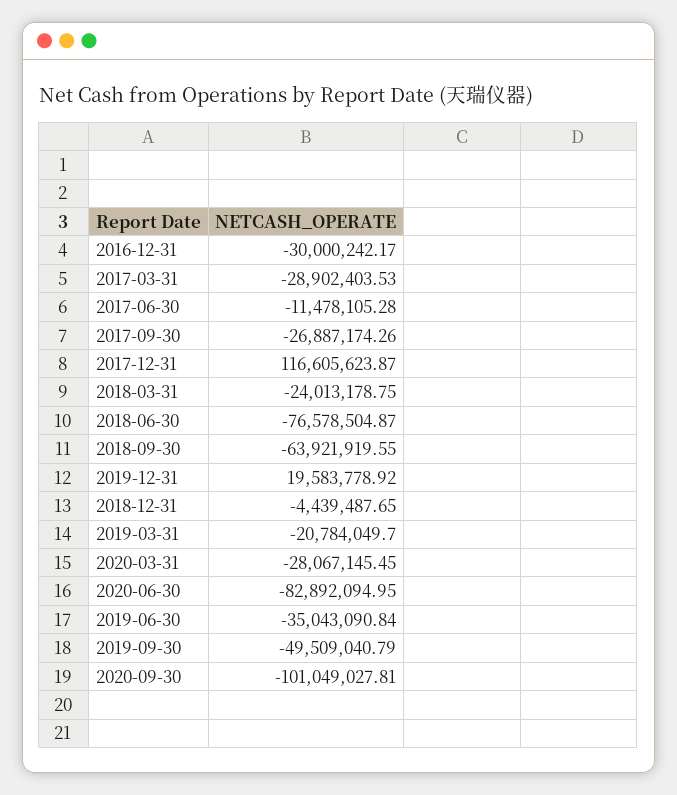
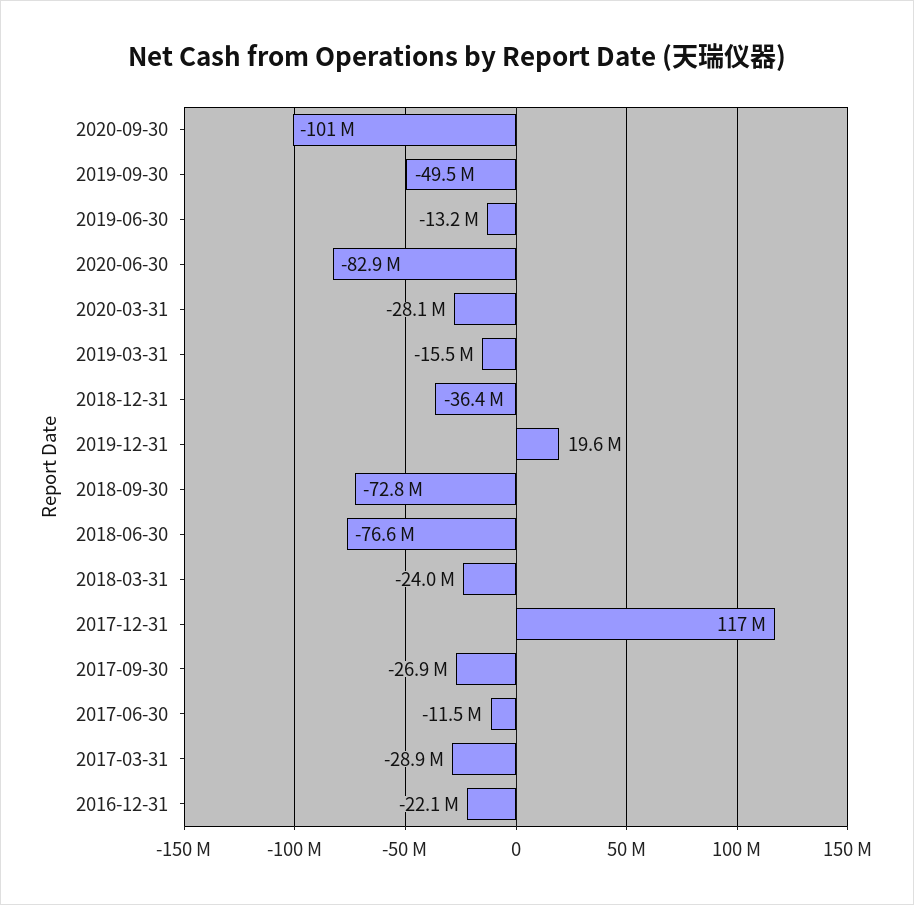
2016-12-31: -30000242.17 -> -22100000
2018-09-30: -63921919.55 -> -72800000
2018-12-31: -4439487.65 -> -36400000
2019-03-31: -20784049.7 -> -15500000
2019-06-30: -35043090.84 -> -13200000

